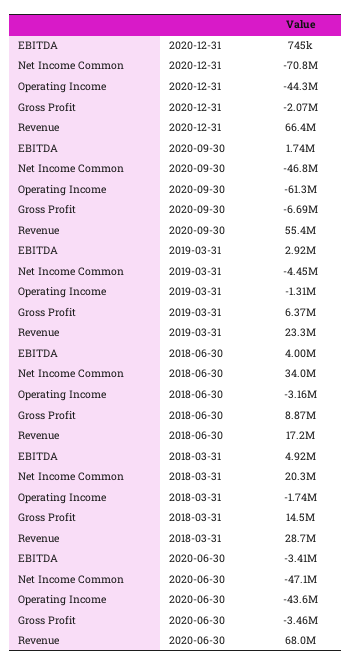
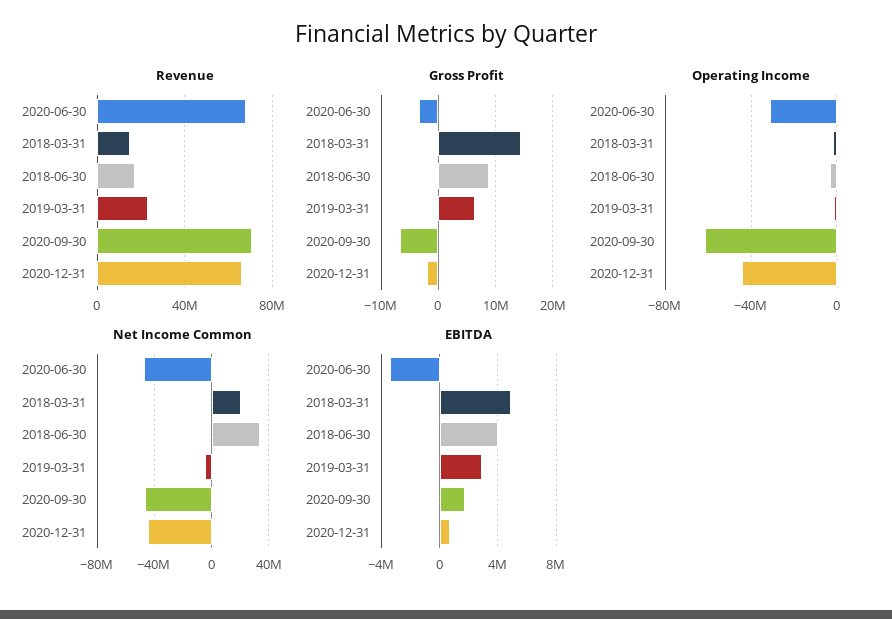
Net Income Common, 2020-12-31: -70800000 -> -45000000
Revenue, 2020-09-30: 55400000 -> 70000000
Revenue, 2018-03-31: 28700000 -> 15000000
Operating Income, 2020-06-30: -43600000 -> -30000000

